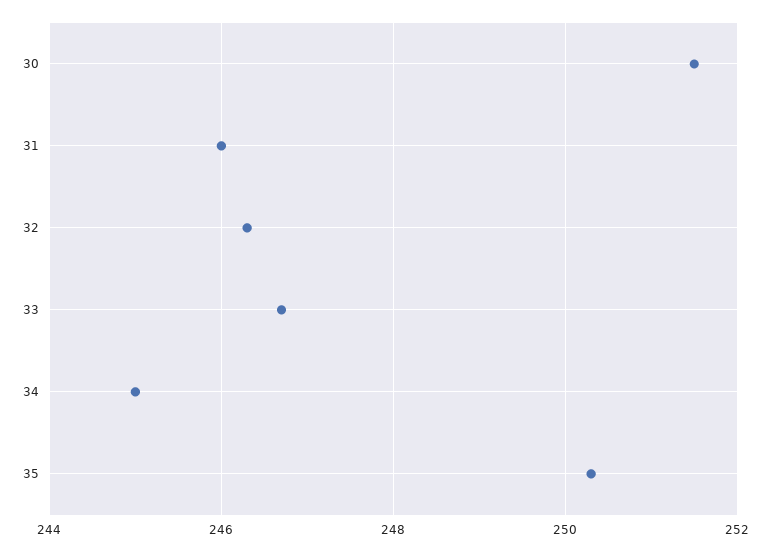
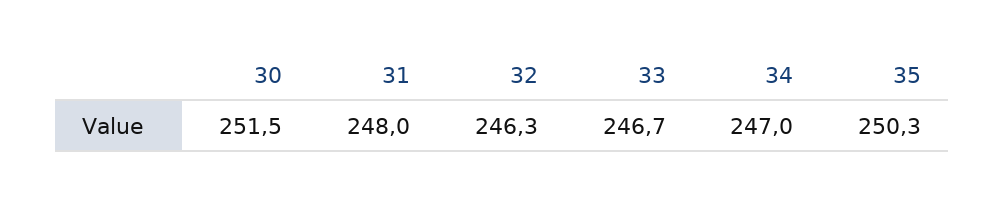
31: 246 -> 248
34: 245 -> 247

